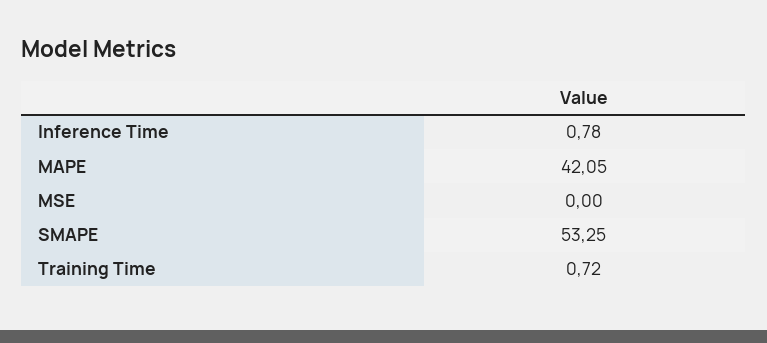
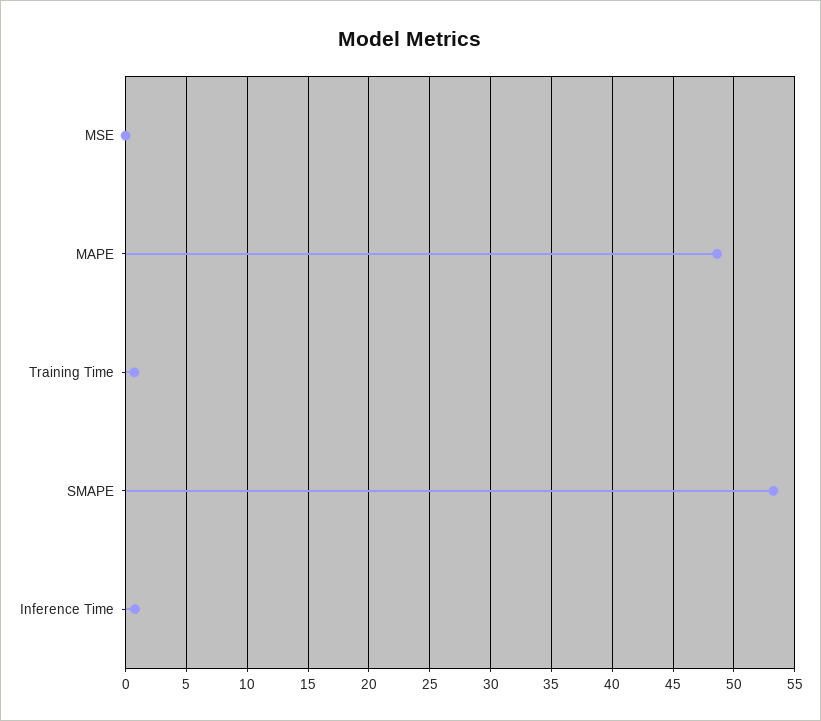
MAPE: 42.05 -> 48.5

